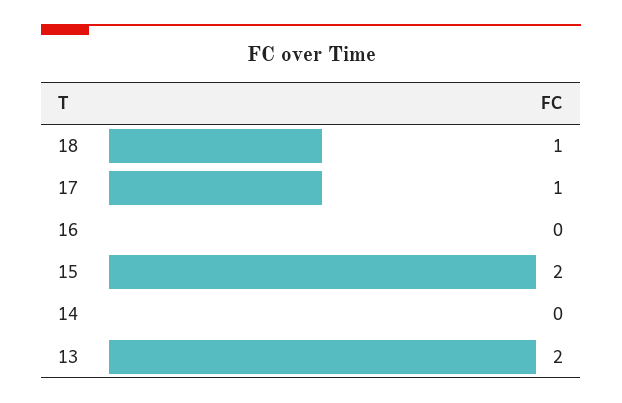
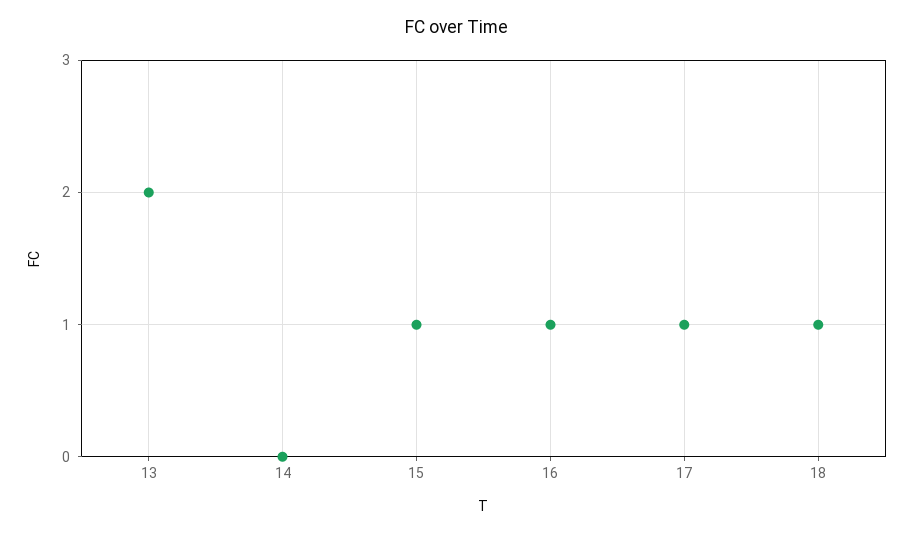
16: 0 -> 1
15: 2 -> 1

